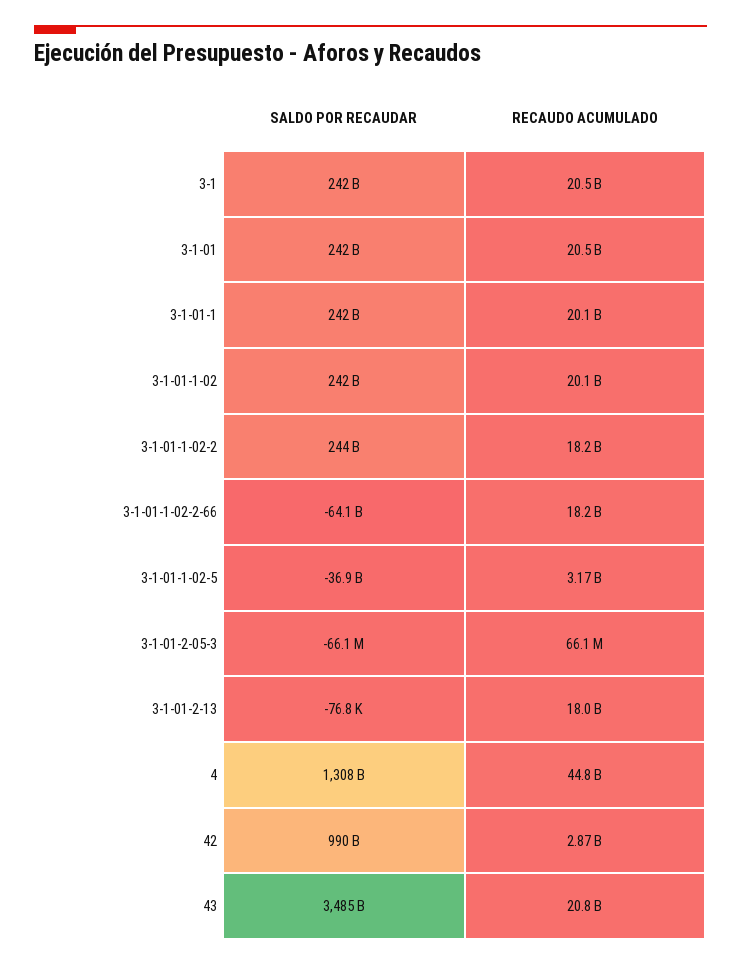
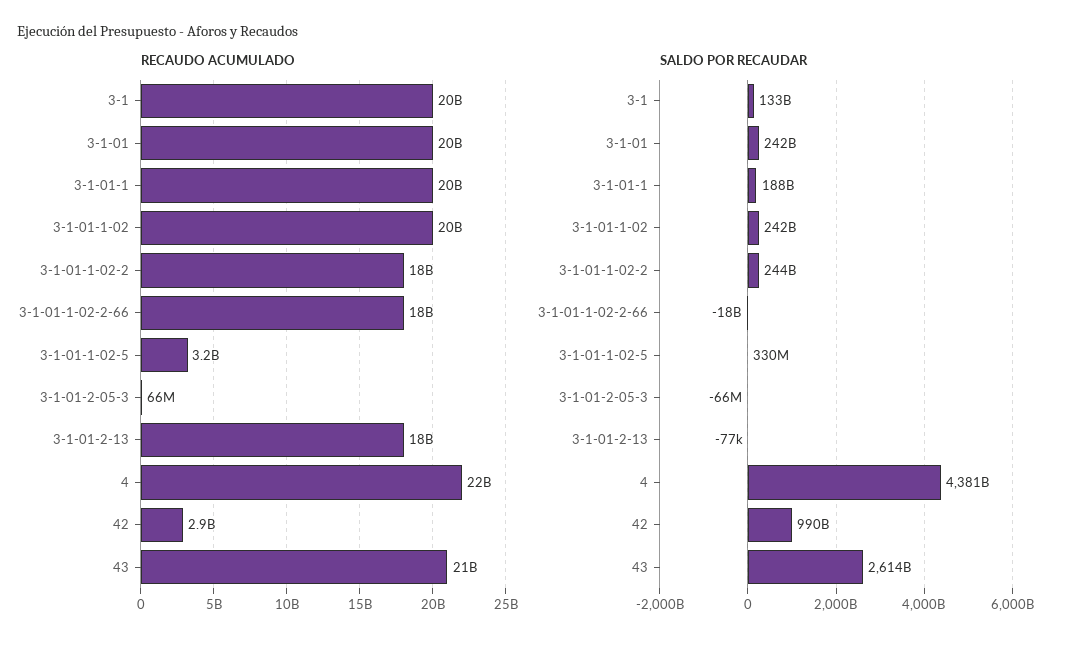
SALDO POR RECAUDAR, 3-1: 242000000000 -> 133000000000
SALDO POR RECAUDAR, 3-1-01-1: 242000000000 -> 188000000000
SALDO POR RECAUDAR, 3-1-01-1-02-2-66: -64100000000 -> -18000000000
SALDO POR RECAUDAR, 3-1-01-1-02-5: -36900000000 -> 330000000
SALDO POR RECAUDAR, 4: 1308000000000 -> 4381000000000
RECAUDO ACUMULADO, 4: 44800000000 -> 22000000000
SALDO POR RECAUDAR, 43: 3485000000000 -> 2614000000000

